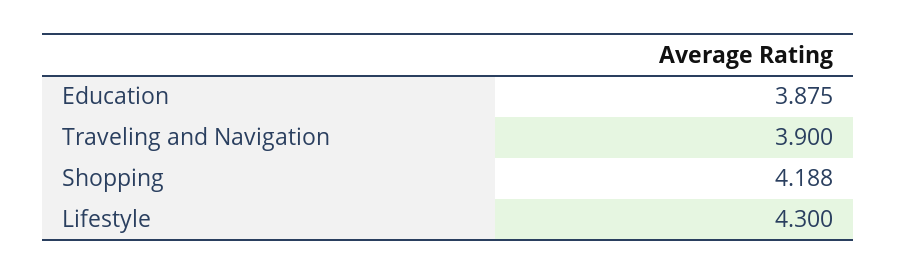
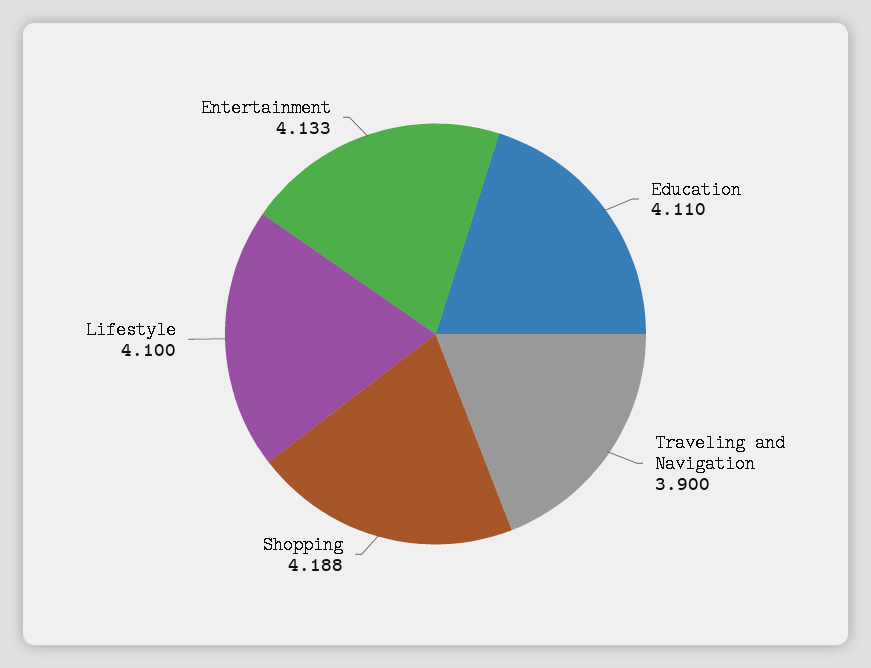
Education: 3.875 -> 4.11
Lifestyle: 4.3 -> 4.1
Entertainment: none -> 4.133

